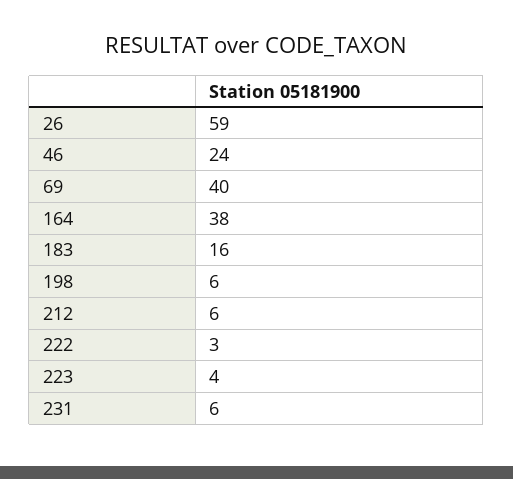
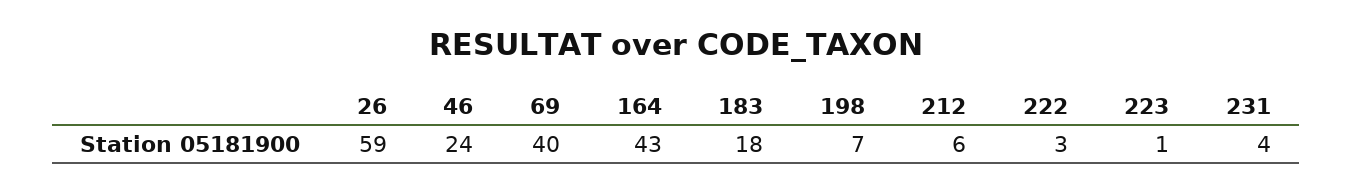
164: 38 -> 43
183: 16 -> 18
198: 6 -> 7
223: 4 -> 1
231: 6 -> 4

